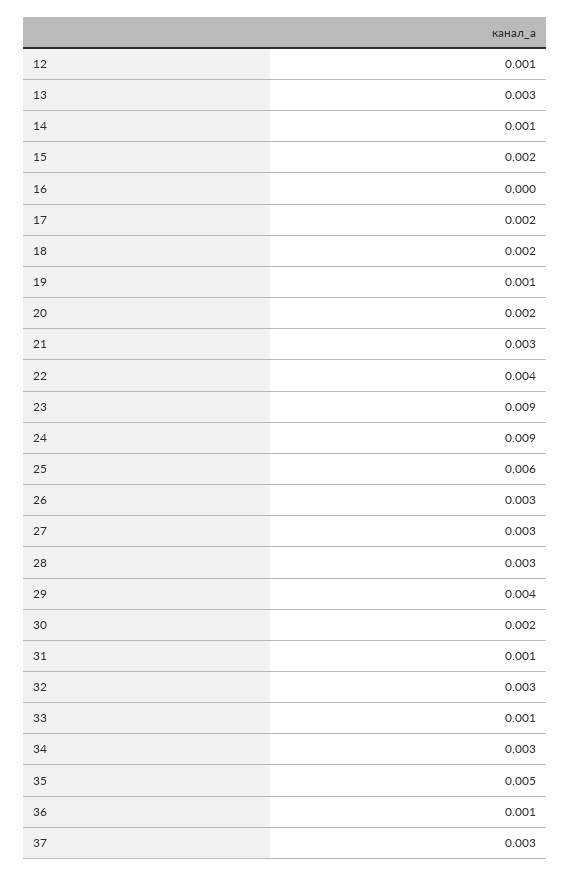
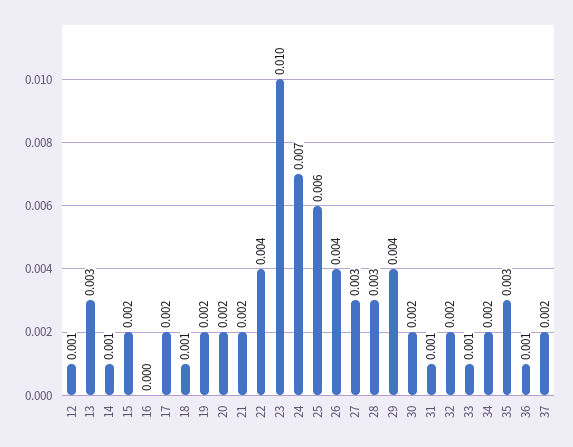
18: 0.002 -> 0.001
19: 0.001 -> 0.002
21: 0.003 -> 0.002
23: 0.009 -> 0.01
24: 0.009 -> 0.007
26: 0.003 -> 0.004
32: 0.003 -> 0.002
34: 0.003 -> 0.002
35: 0.005 -> 0.003
37: 0.003 -> 0.002

